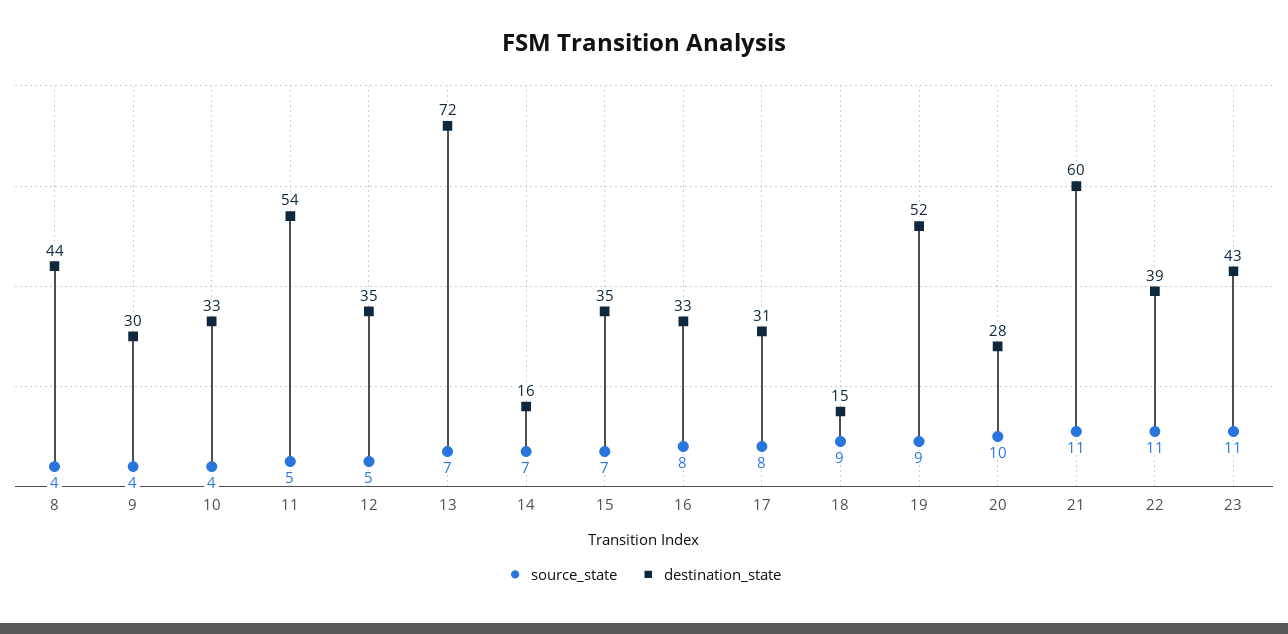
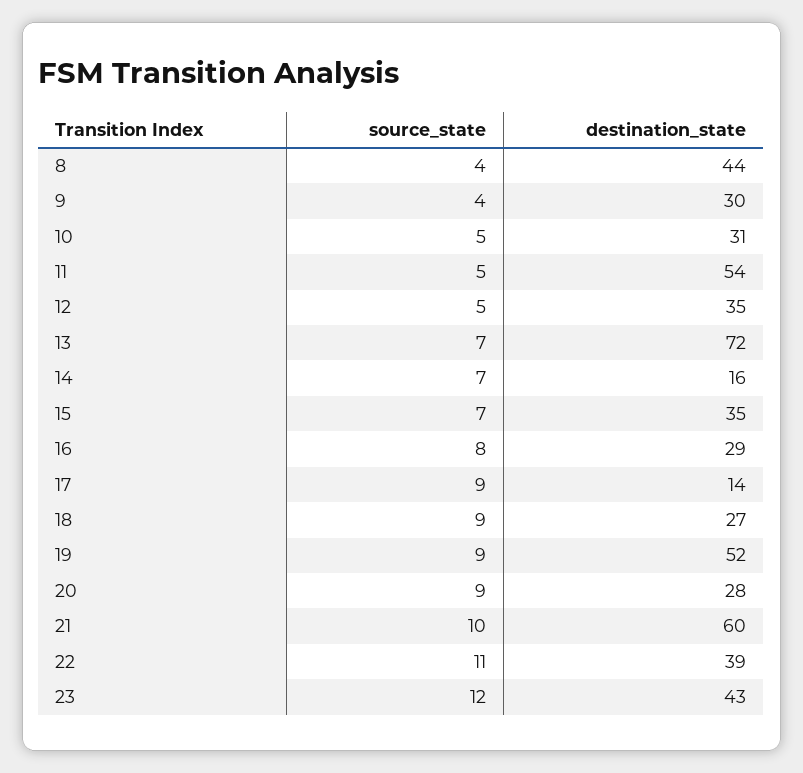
source_state, 10: 4 -> 5
destination_state, 10: 33 -> 31
destination_state, 16: 33 -> 29
source_state, 17: 8 -> 9
destination_state, 17: 31 -> 14
destination_state, 18: 15 -> 27
source_state, 20: 10 -> 9
source_state, 21: 11 -> 10
source_state, 23: 11 -> 12

